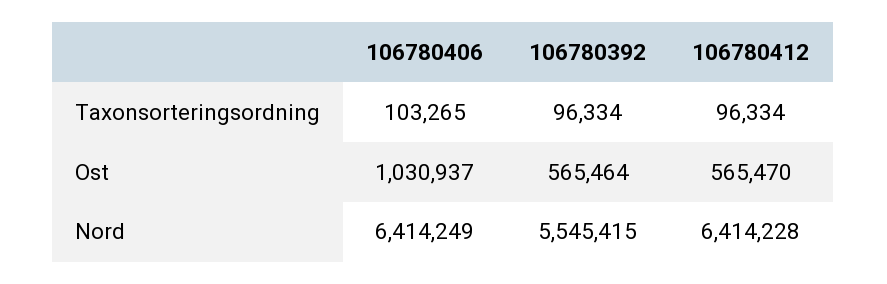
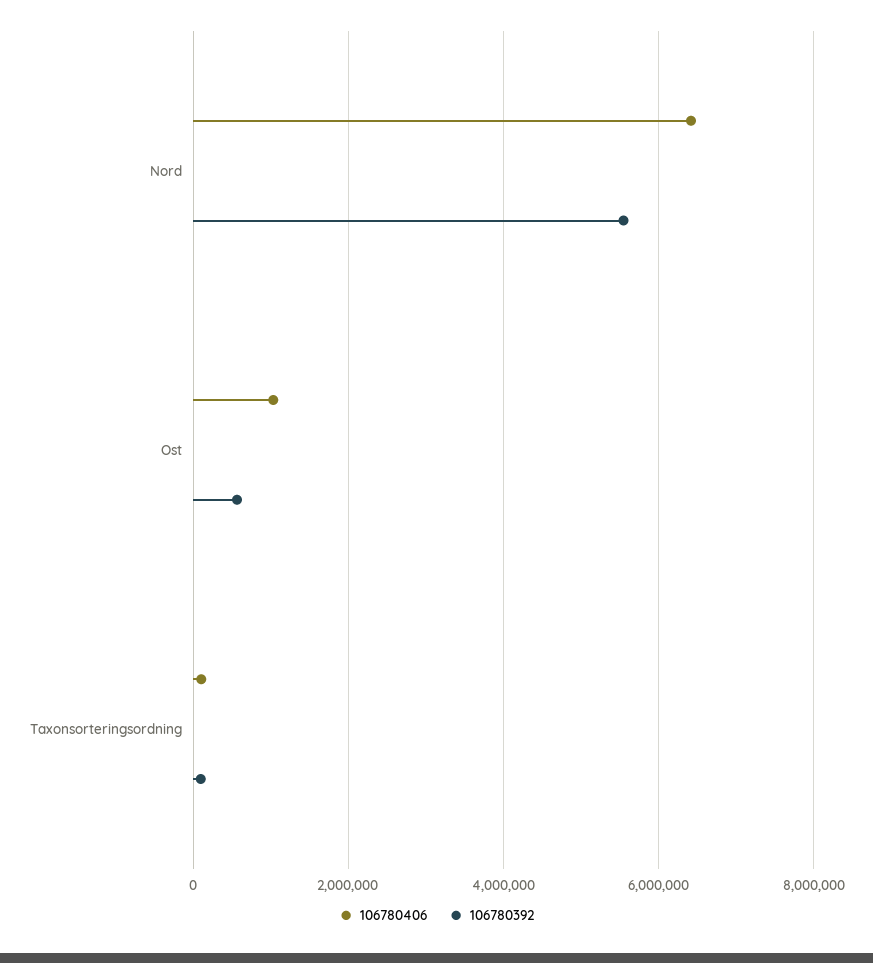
106780412, Taxonsorteringsordning: 96334 -> none
106780412, Ost: 565470 -> none
106780412, Nord: 6414228 -> none

